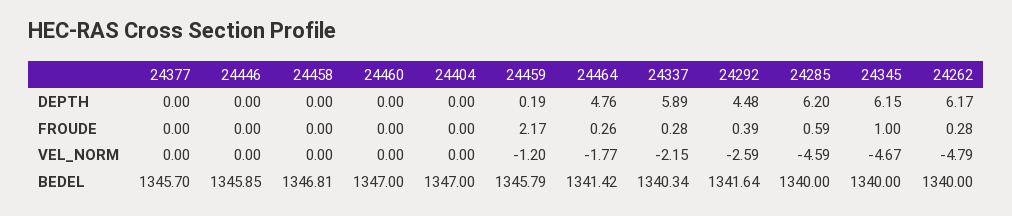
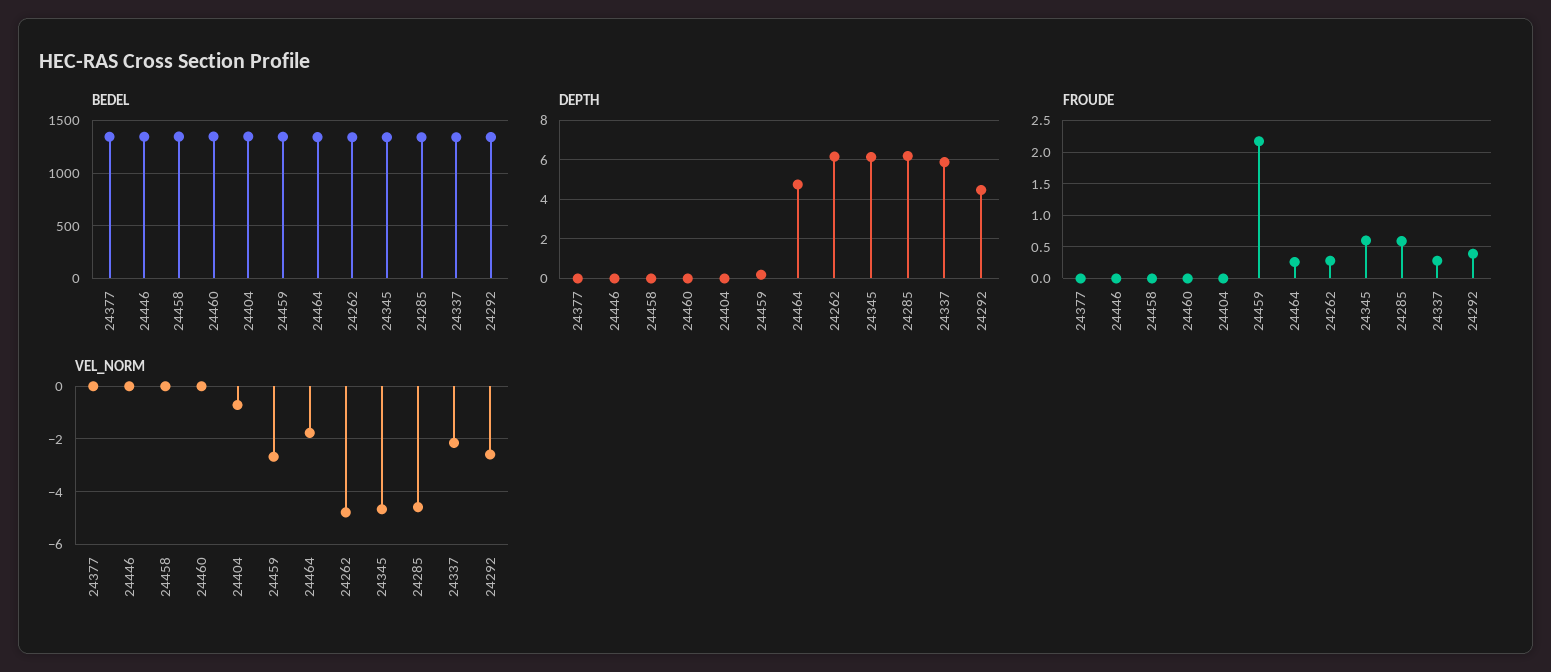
FROUDE, 24345: 1 -> 0.6
VEL_NORM, 24404: 0 -> -0.75
VEL_NORM, 24459: -1.2 -> -2.75

